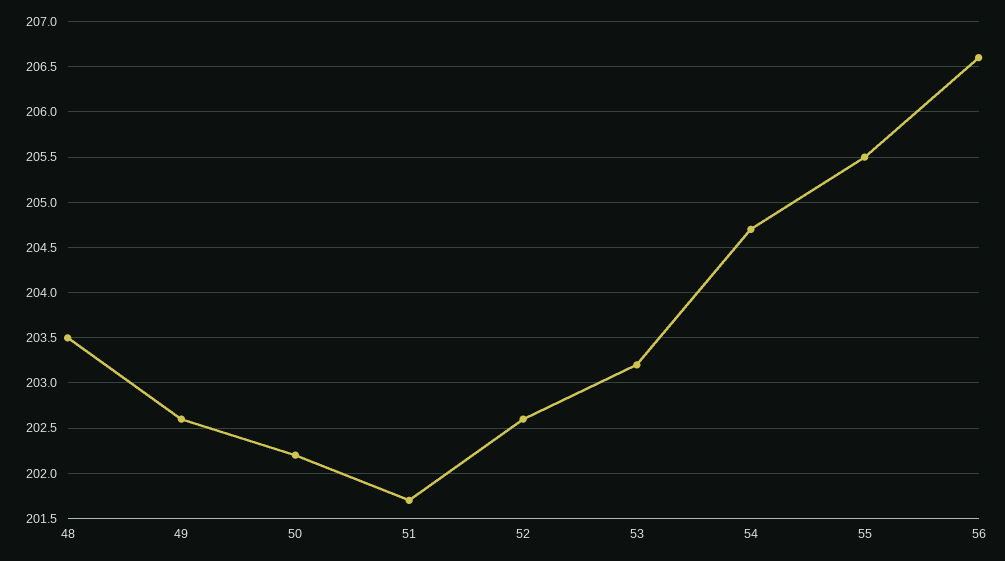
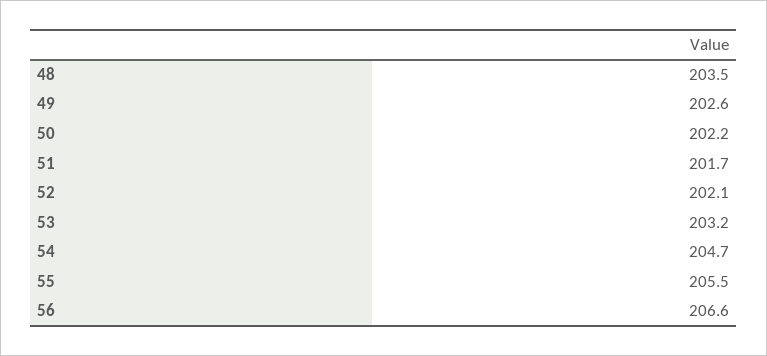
52: 202.6 -> 202.1

